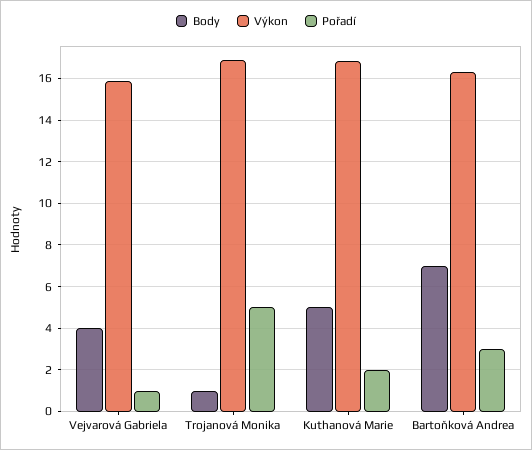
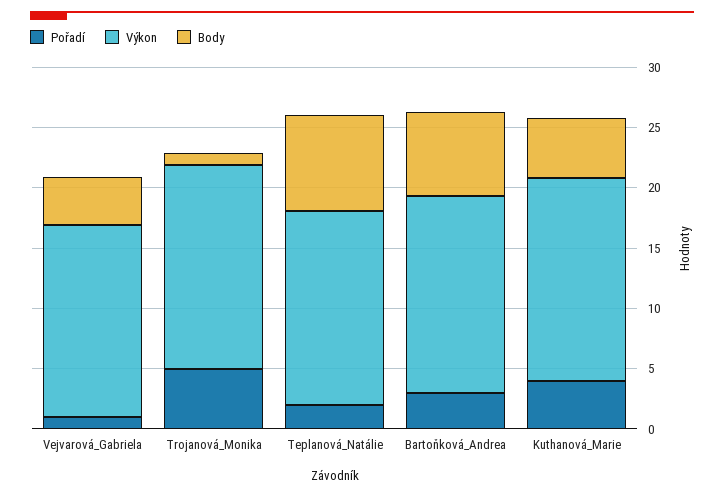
Pořadí, Kuthanová Marie: 2 -> 4
Pořadí, Teplanová_Natálie: none -> 2
Výkon, Teplanová_Natálie: none -> 16
Body, Teplanová_Natálie: none -> 8

